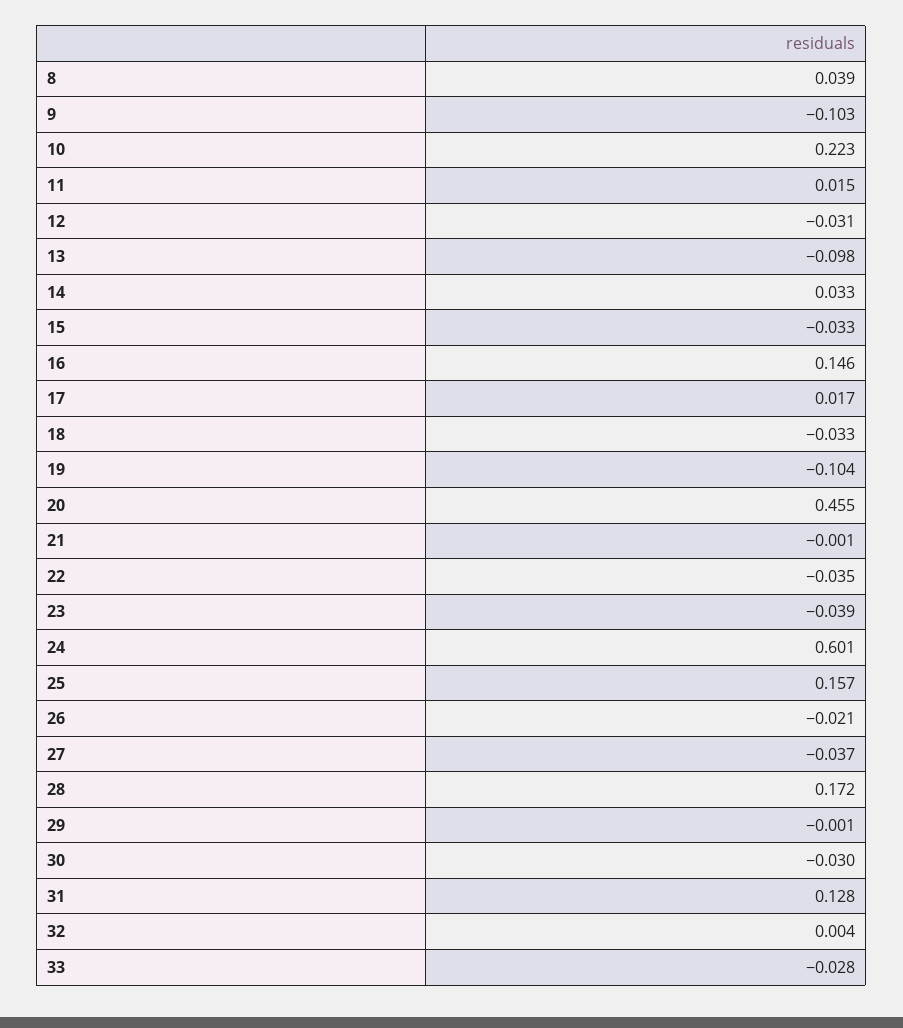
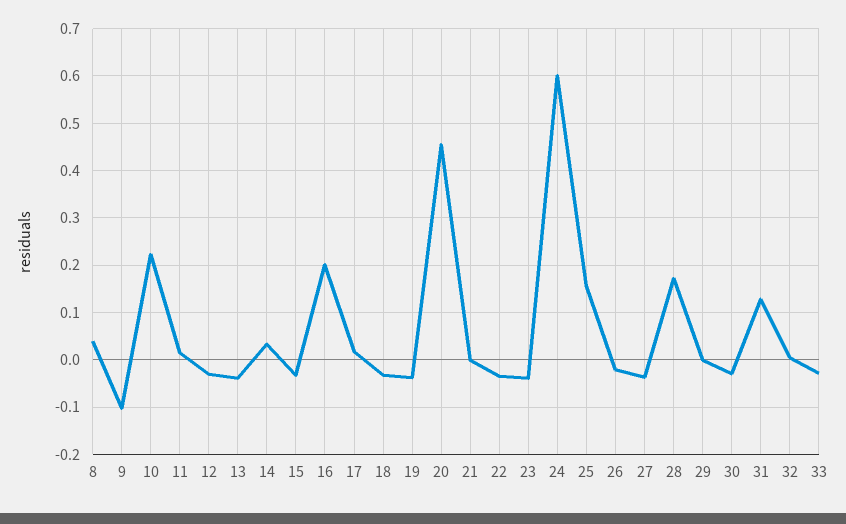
13: -0.098 -> -0.04
16: 0.146 -> 0.2
19: -0.104 -> -0.04

